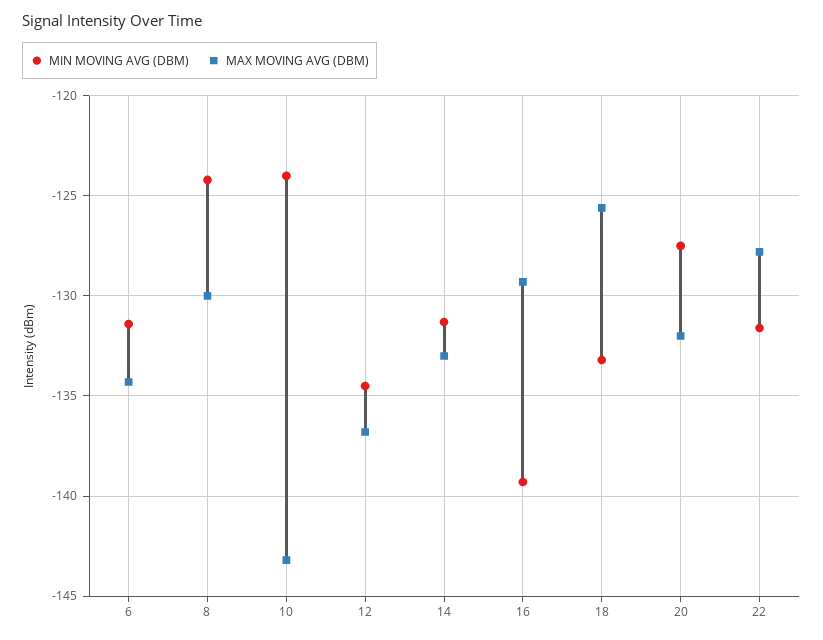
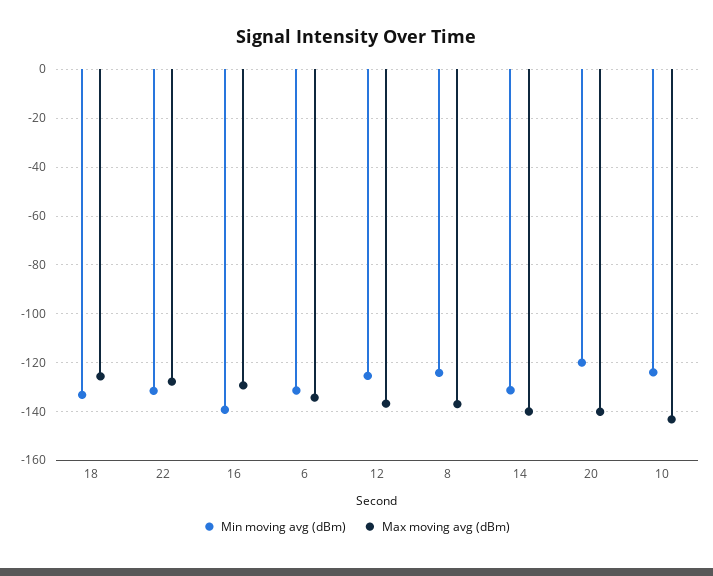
MAX MOVING AVG (DBM), 8: -130 -> -137.5
MIN MOVING AVG (DBM), 12: -134.5 -> -125
MAX MOVING AVG (DBM), 14: -133 -> -140
MIN MOVING AVG (DBM), 20: -127.5 -> -120
MAX MOVING AVG (DBM), 20: -132 -> -140

